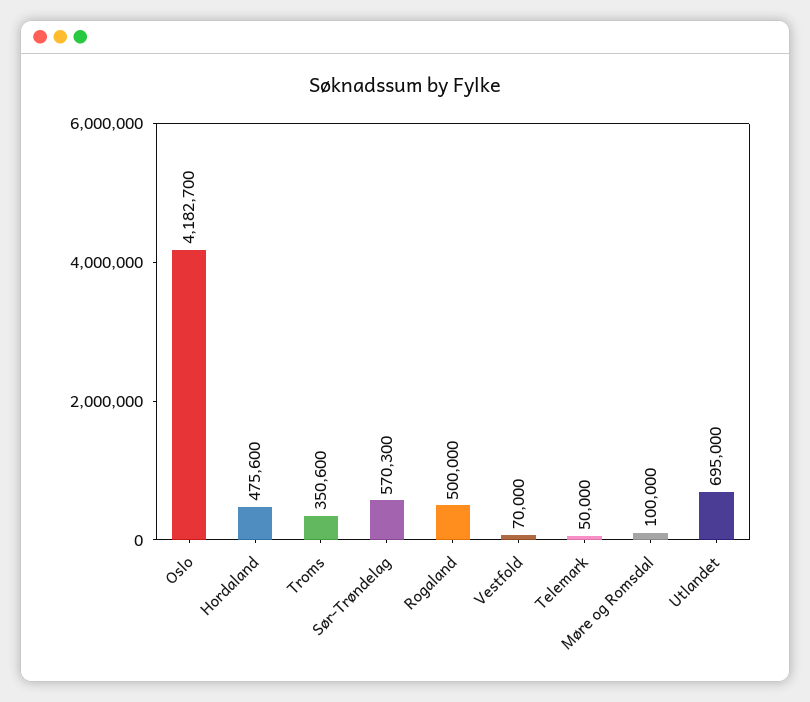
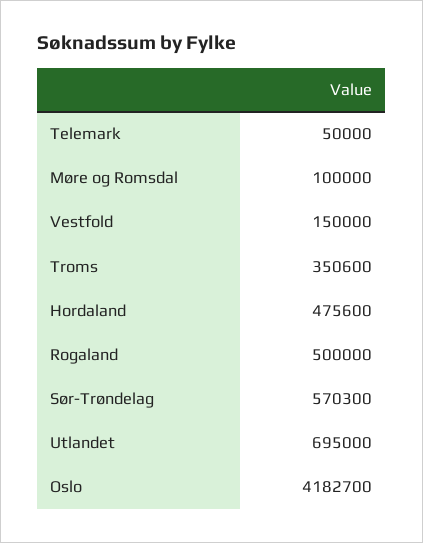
Vestfold: 70000 -> 150000

